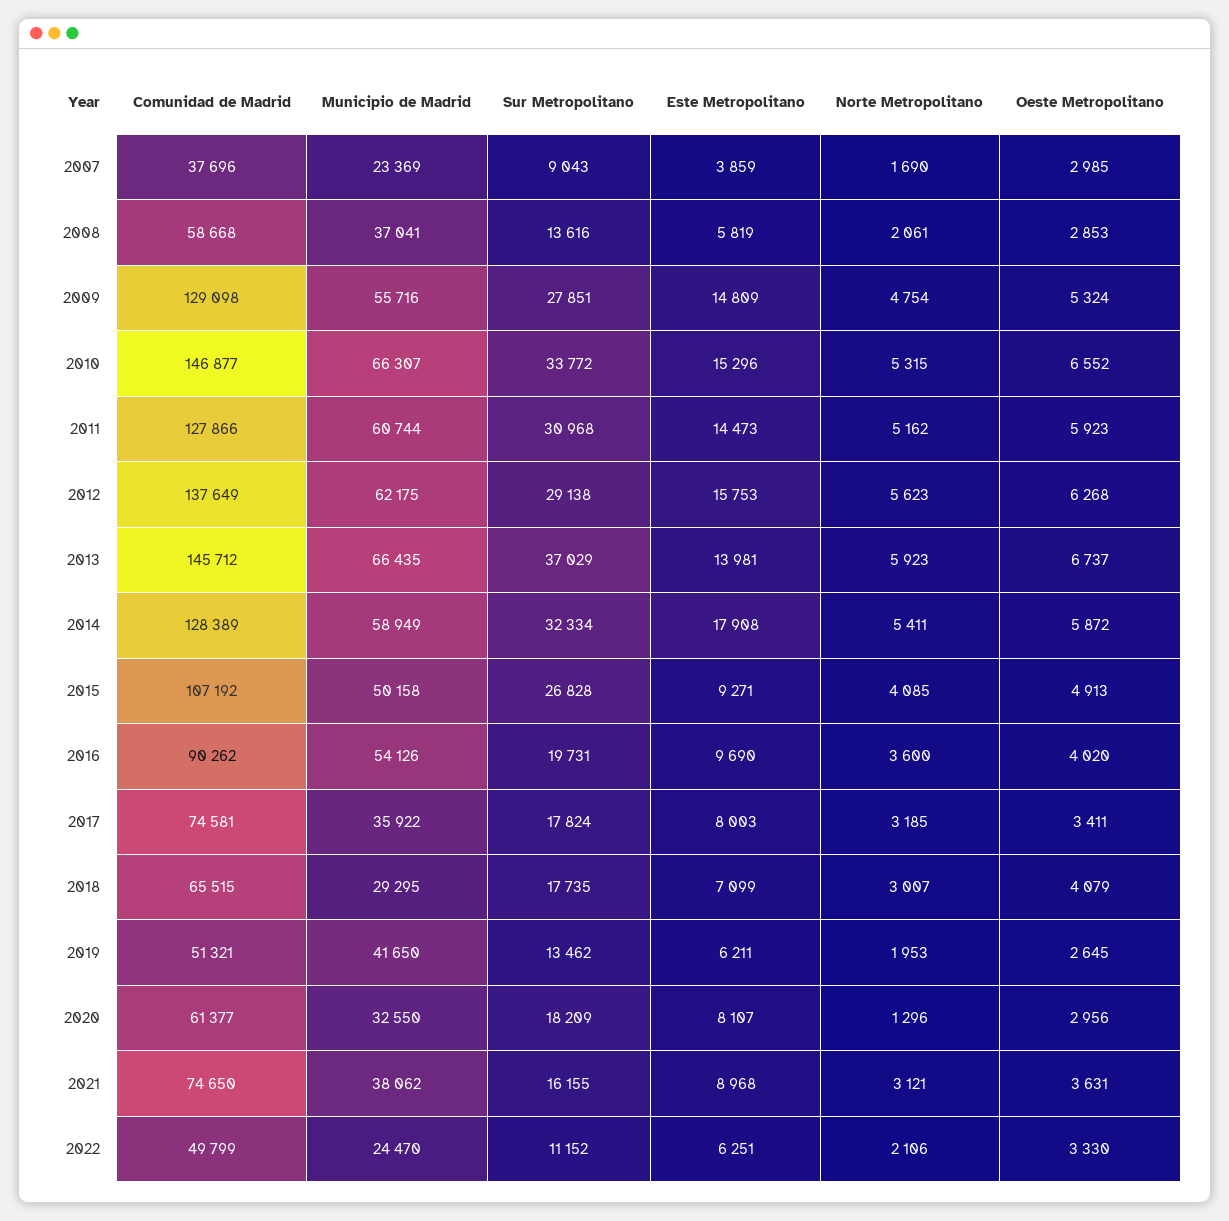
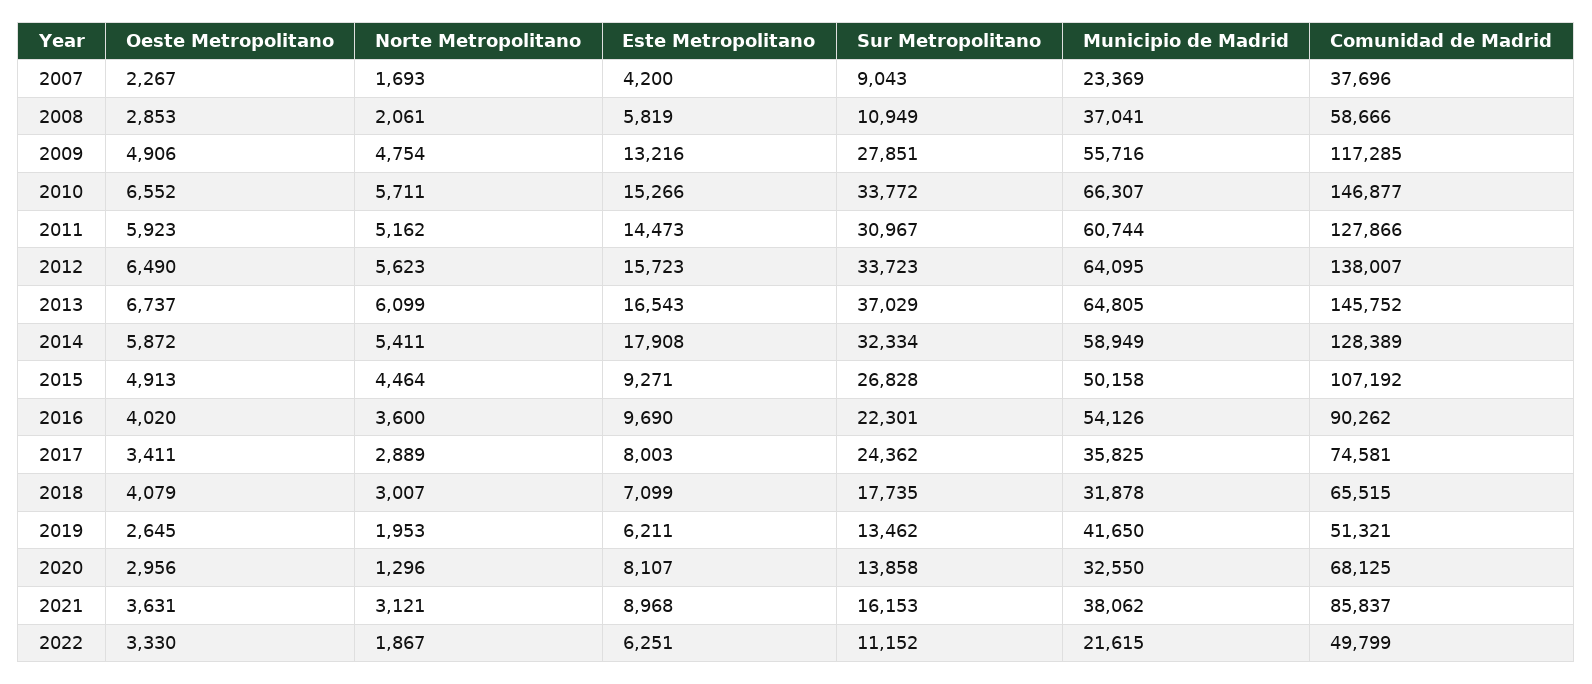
Este Metropolitano, 2007: 3859 -> 4200
Norte Metropolitano, 2007: 1690 -> 1693
Oeste Metropolitano, 2007: 2985 -> 2267
Comunidad de Madrid, 2008: 58668 -> 58666
Sur Metropolitano, 2008: 13616 -> 10949
Comunidad de Madrid, 2009: 129098 -> 117285
Este Metropolitano, 2009: 14809 -> 13216
Oeste Metropolitano, 2009: 5324 -> 4906
Este Metropolitano, 2010: 15296 -> 15266
Norte Metropolitano, 2010: 5315 -> 5711
Sur Metropolitano, 2011: 30968 -> 30967
Comunidad de Madrid, 2012: 137649 -> 138007
Municipio de Madrid, 2012: 62175 -> 64095
Sur Metropolitano, 2012: 29138 -> 33723
Este Metropolitano, 2012: 15753 -> 15723
Oeste Metropolitano, 2012: 6268 -> 6490
Comunidad de Madrid, 2013: 145712 -> 145752
Municipio de Madrid, 2013: 66435 -> 64805
Este Metropolitano, 2013: 13981 -> 16543
Norte Metropolitano, 2013: 5923 -> 6099
Norte Metropolitano, 2015: 4085 -> 4464
Sur Metropolitano, 2016: 19731 -> 22301
Municipio de Madrid, 2017: 35922 -> 35825
Sur Metropolitano, 2017: 17824 -> 24362
Norte Metropolitano, 2017: 3185 -> 2889
Municipio de Madrid, 2018: 29295 -> 31878
Comunidad de Madrid, 2020: 61377 -> 68125
Sur Metropolitano, 2020: 18209 -> 13858
Comunidad de Madrid, 2021: 74650 -> 85837
Sur Metropolitano, 2021: 16155 -> 16153
Municipio de Madrid, 2022: 24470 -> 21615
Norte Metropolitano, 2022: 2106 -> 1867

